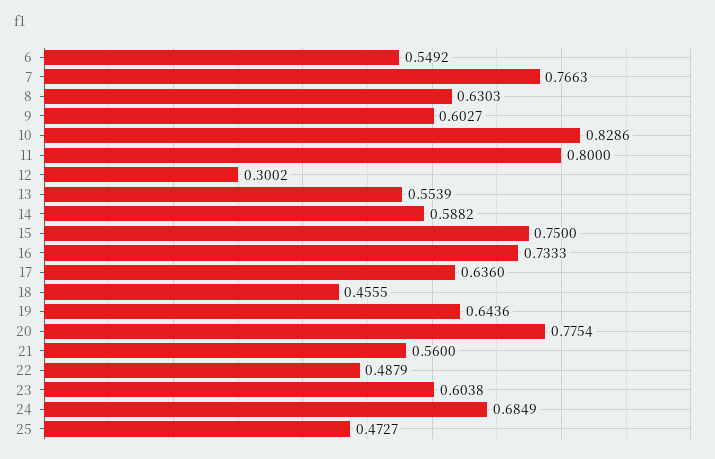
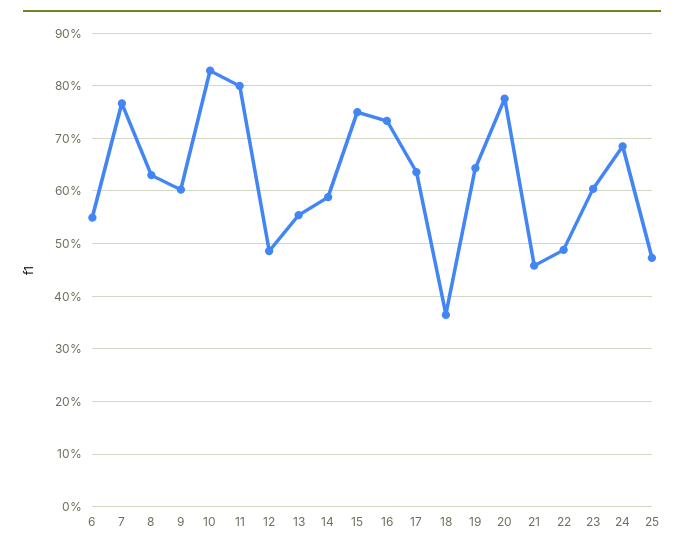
12: 0.3002 -> 0.48
18: 0.4555 -> 0.36
21: 0.56 -> 0.46

